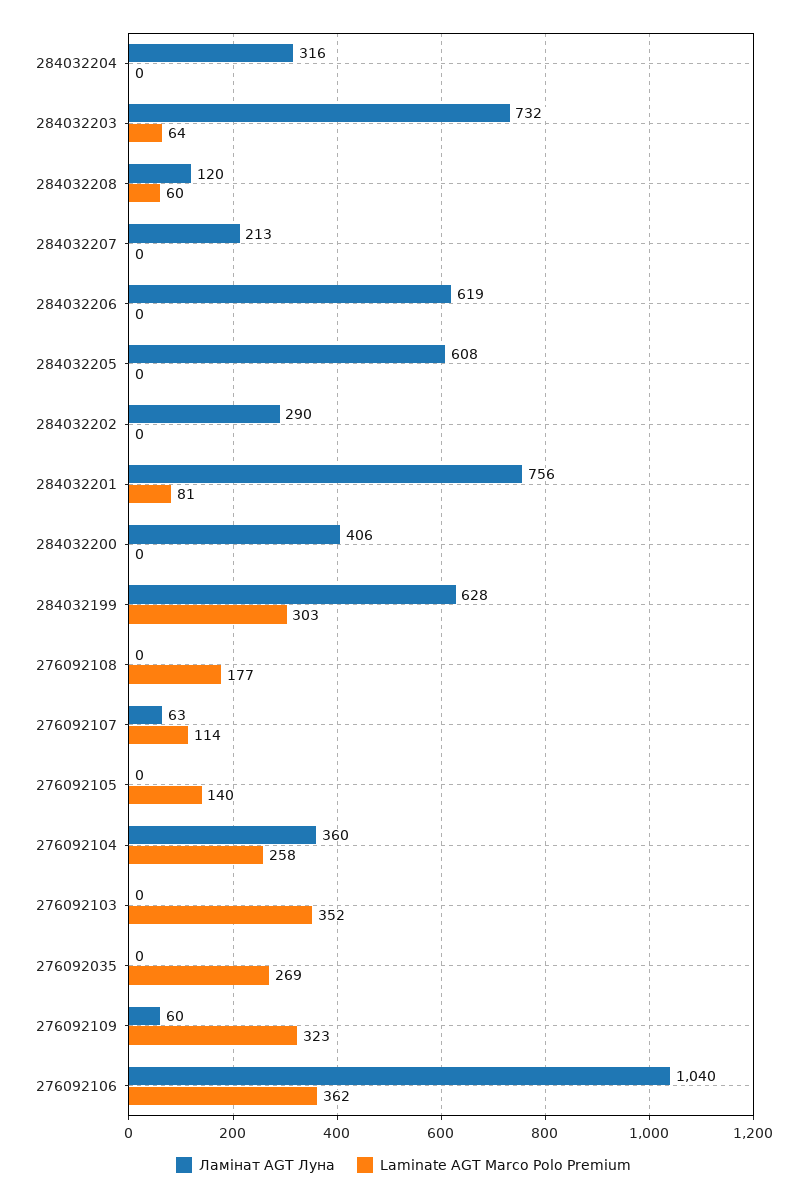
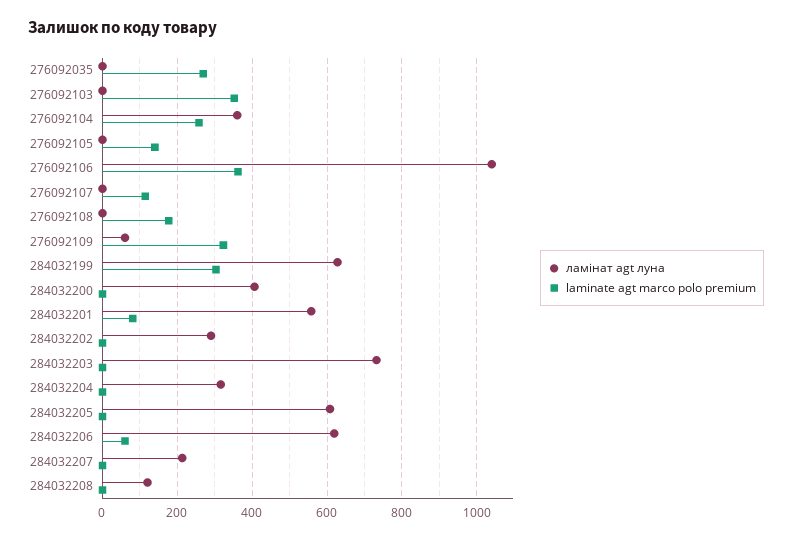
Laminate AGT Marco Polo Premium, 284032203: 64 -> 0
Laminate AGT Marco Polo Premium, 284032208: 60 -> 0
Laminate AGT Marco Polo Premium, 284032206: 0 -> 60
Ламінат AGT Луна, 284032201: 756 -> 560
Ламінат AGT Луна, 276092107: 63 -> 0

